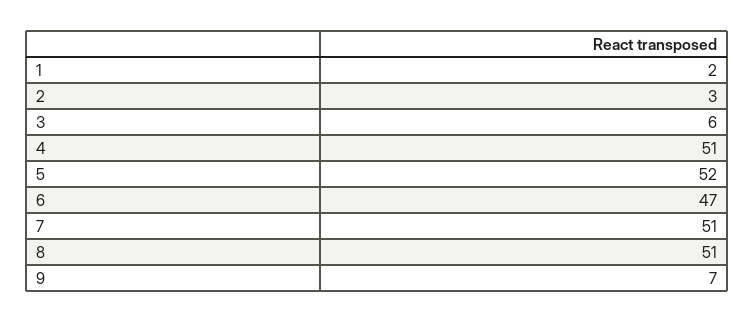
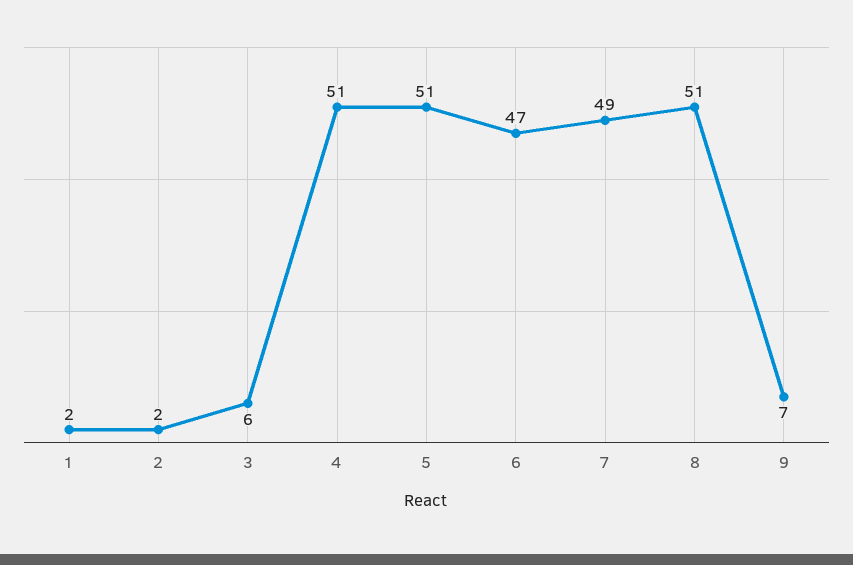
2: 3 -> 2
5: 52 -> 51
7: 51 -> 49

